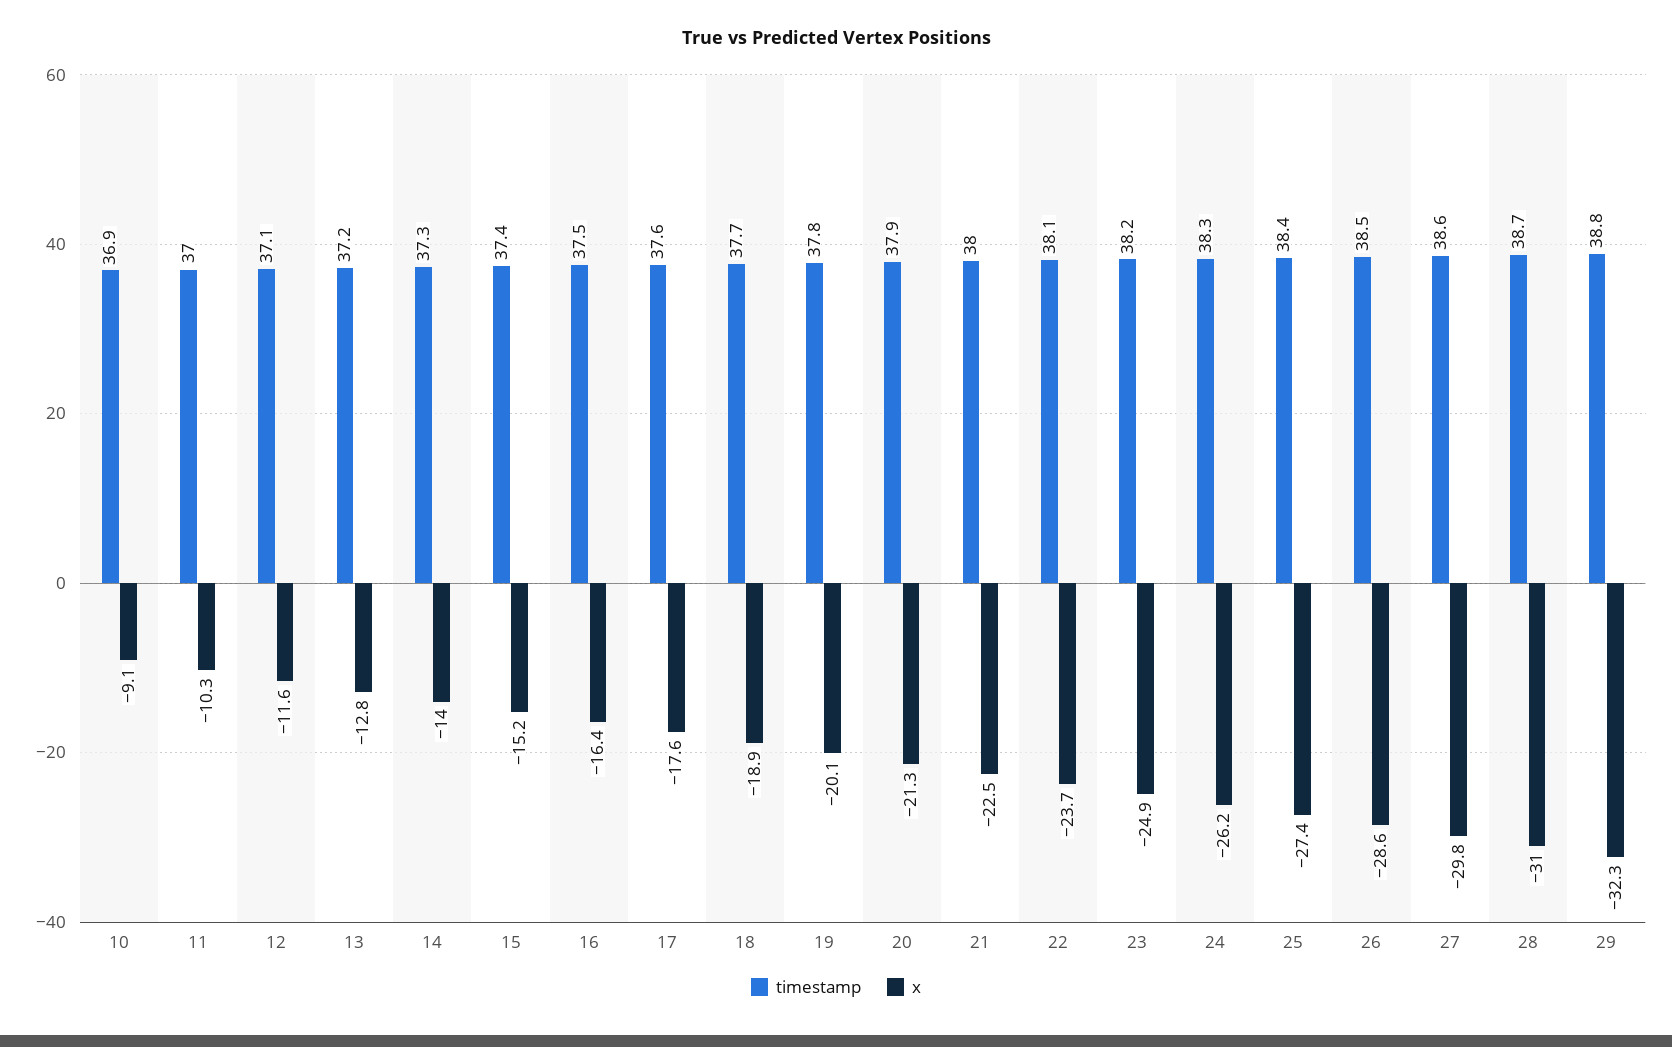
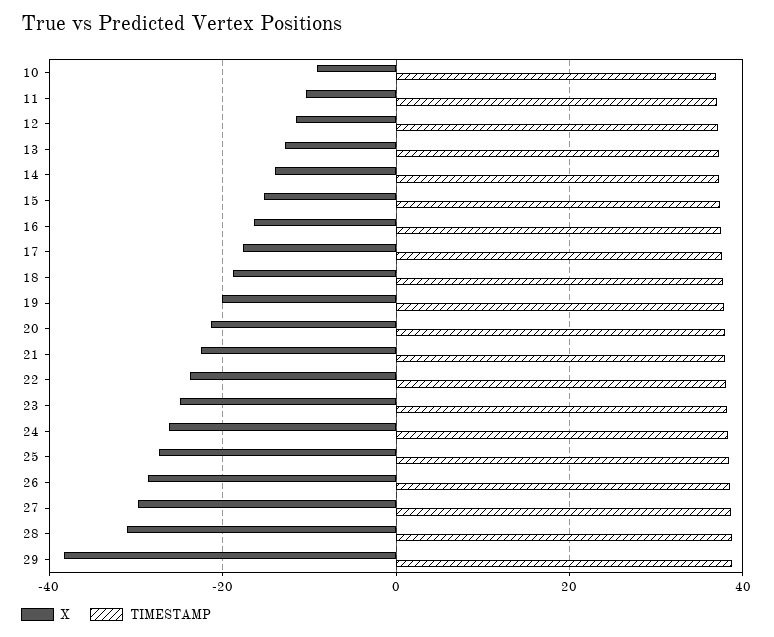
x, 29: -32.3 -> -38

